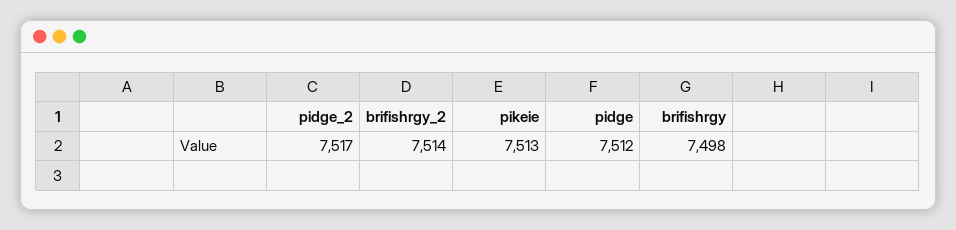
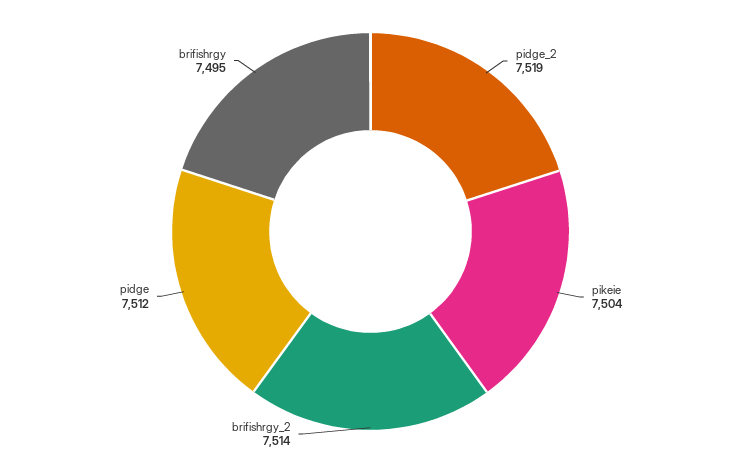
pidge_2: 7517 -> 7519
pikeie: 7513 -> 7504
brifishrgy: 7498 -> 7495

